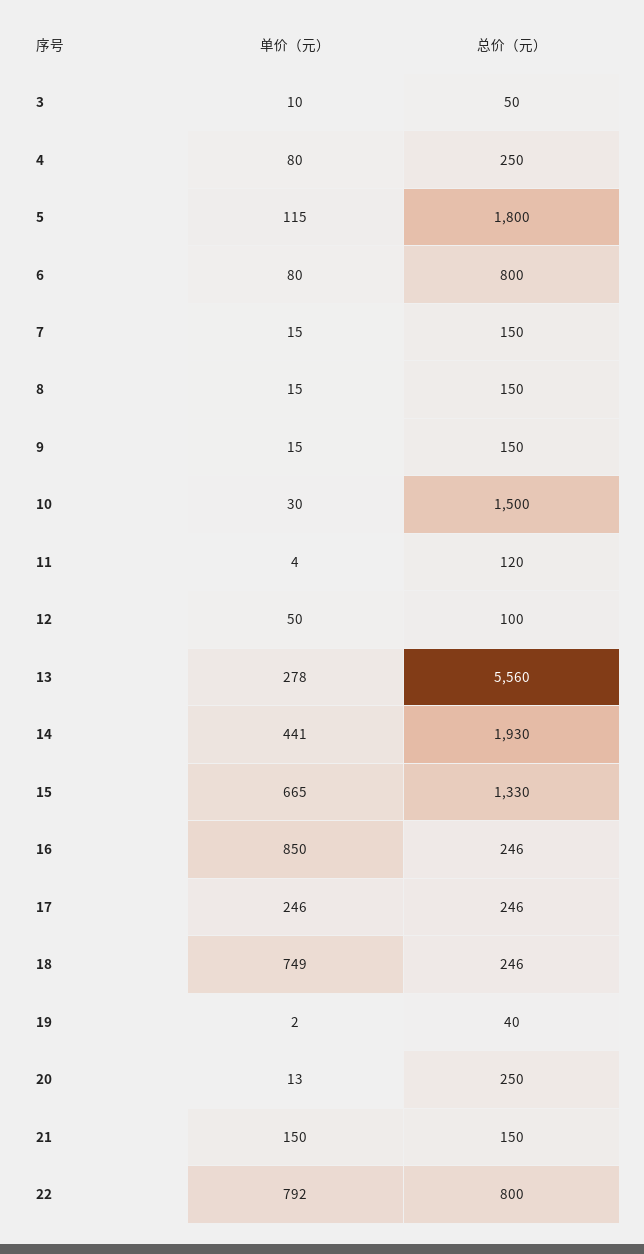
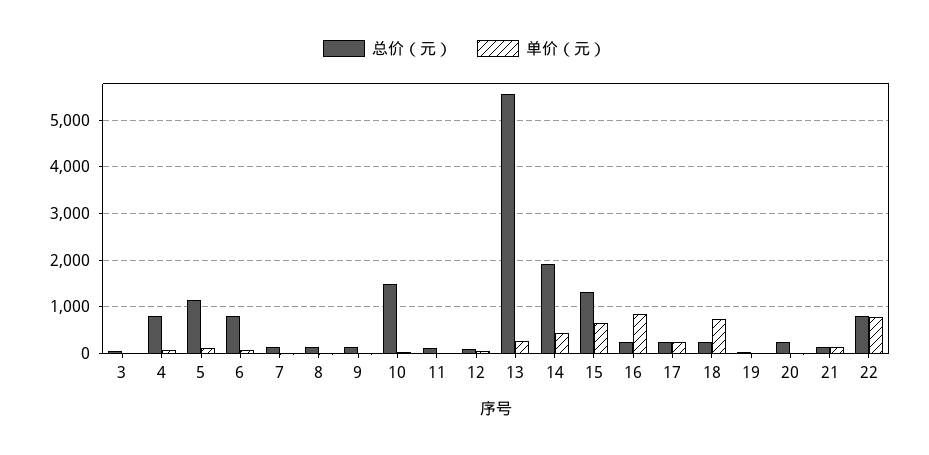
总价（元）, 4: 250 -> 800
总价（元）, 5: 1800 -> 1200

